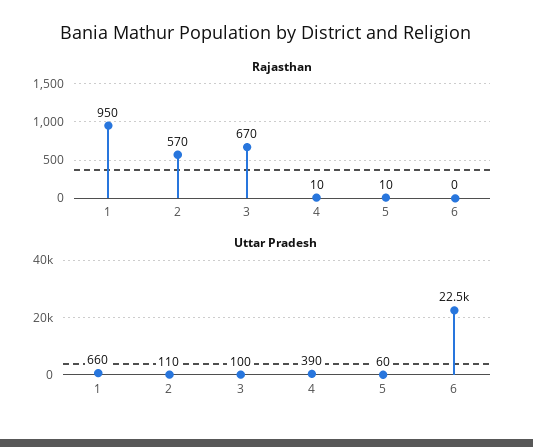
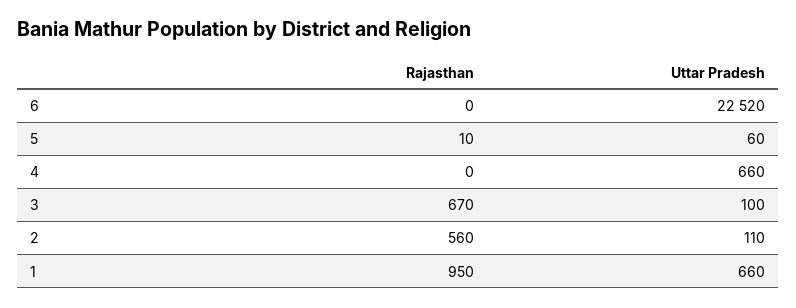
Rajasthan, 2: 570 -> 560
Rajasthan, 4: 10 -> 0
Uttar Pradesh, 4: 390 -> 660

